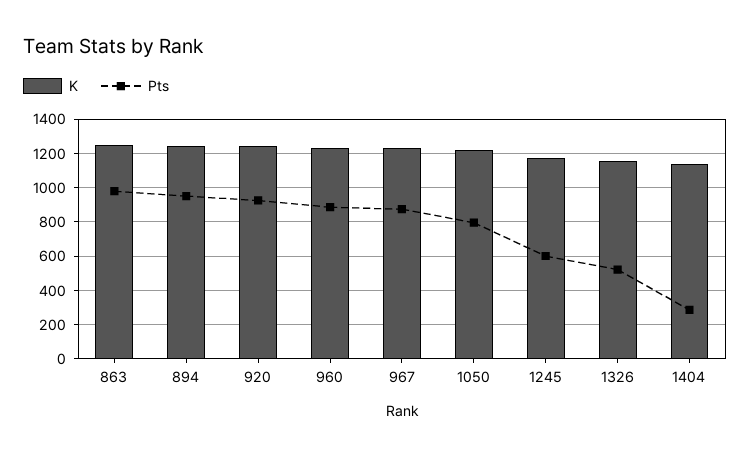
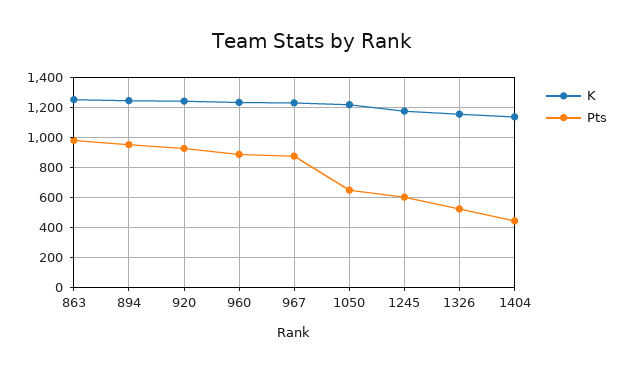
Pts, 1050: 800 -> 650
Pts, 1404: 300 -> 450

